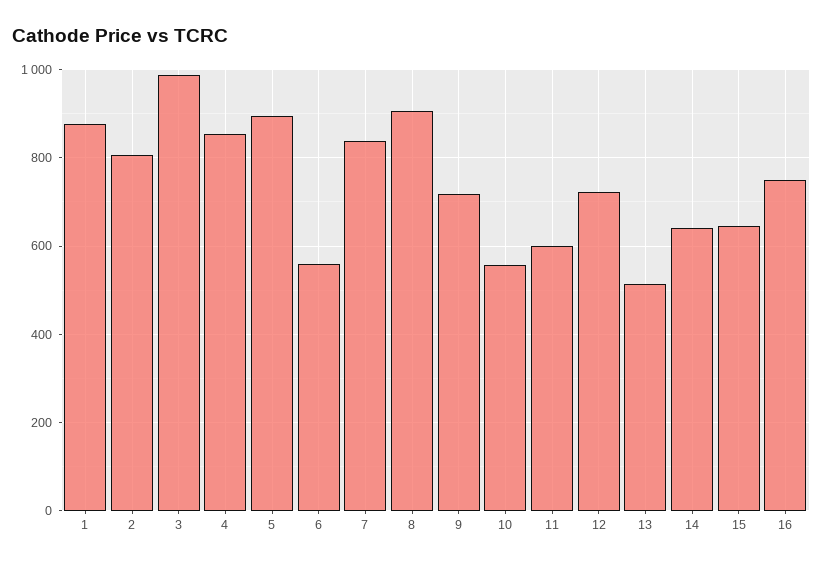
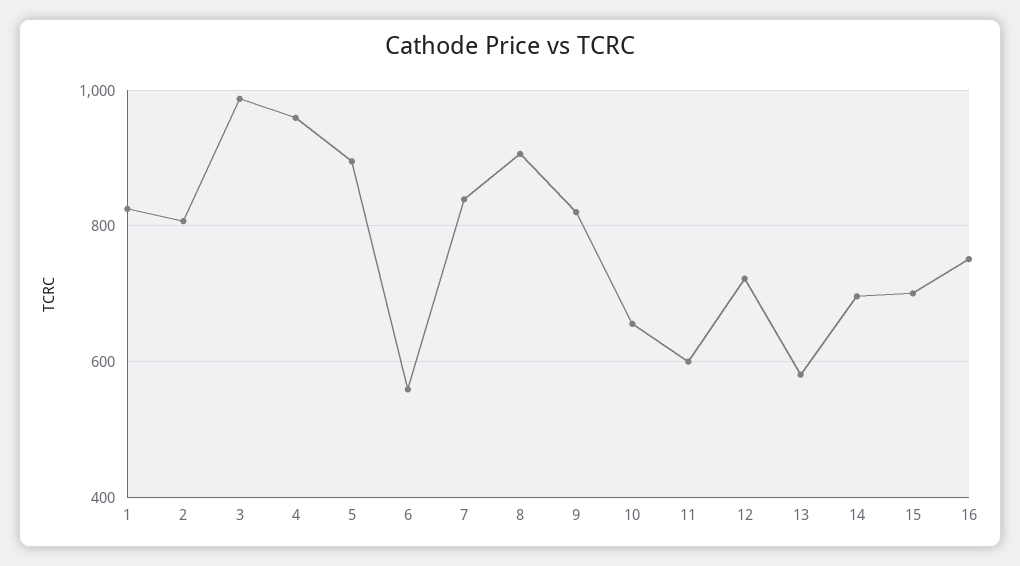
1: 880 -> 820
4: 860 -> 960
9: 720 -> 820
10: 560 -> 660
13: 520 -> 580
14: 640 -> 700
15: 640 -> 700

